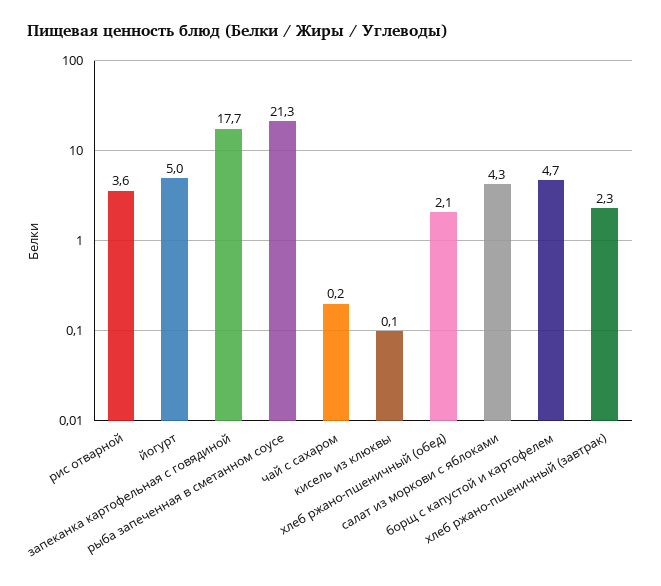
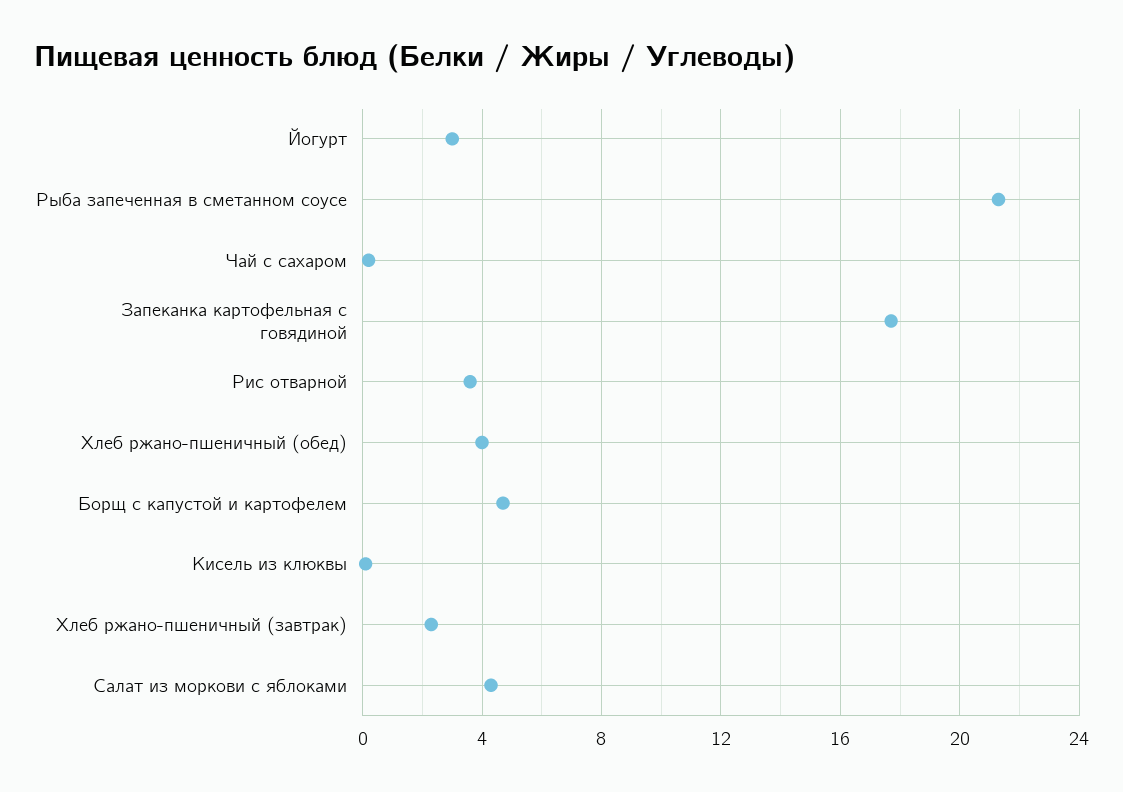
йогурт: 5 -> 3
хлеб ржано-пшеничный (обед): 2.1 -> 4

